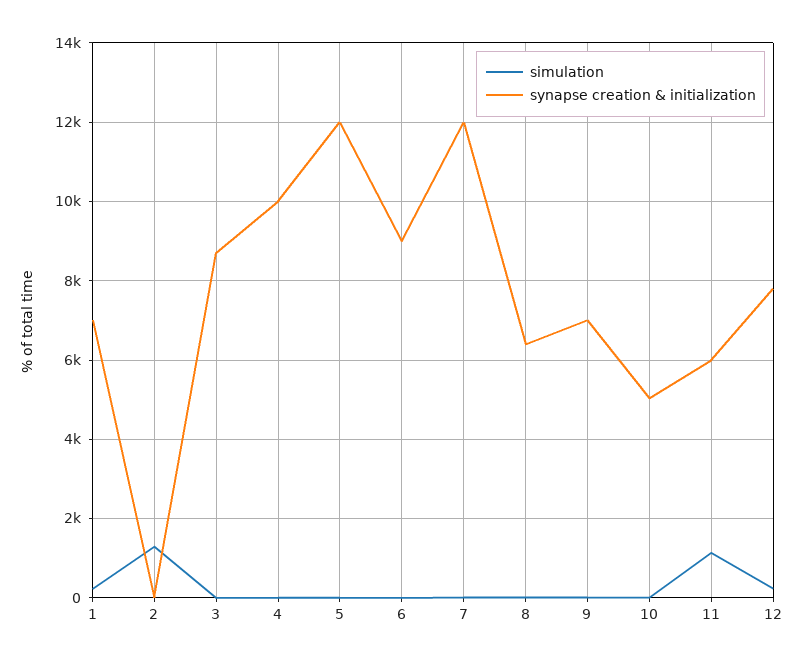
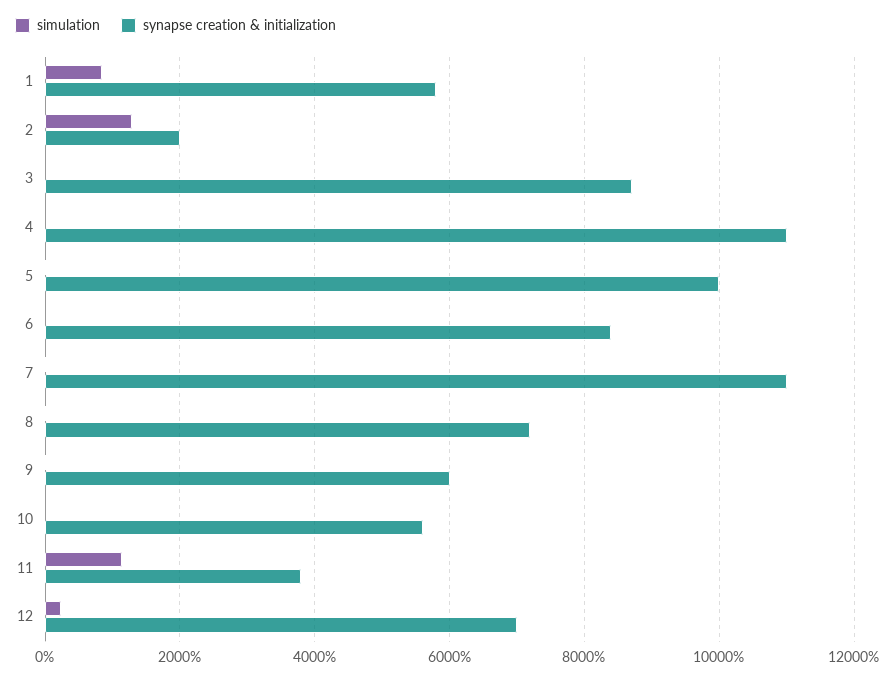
simulation, 1: 200 -> 800
synapse creation & initialization, 1: 7000 -> 5800
synapse creation & initialization, 2: 0 -> 2000
synapse creation & initialization, 4: 10000 -> 11000
synapse creation & initialization, 5: 12000 -> 10000
synapse creation & initialization, 6: 9000 -> 8400
synapse creation & initialization, 7: 12000 -> 11000
synapse creation & initialization, 8: 6400 -> 7200
synapse creation & initialization, 9: 7000 -> 6000
synapse creation & initialization, 10: 5000 -> 5600
synapse creation & initialization, 11: 6000 -> 3800
synapse creation & initialization, 12: 7800 -> 7000

